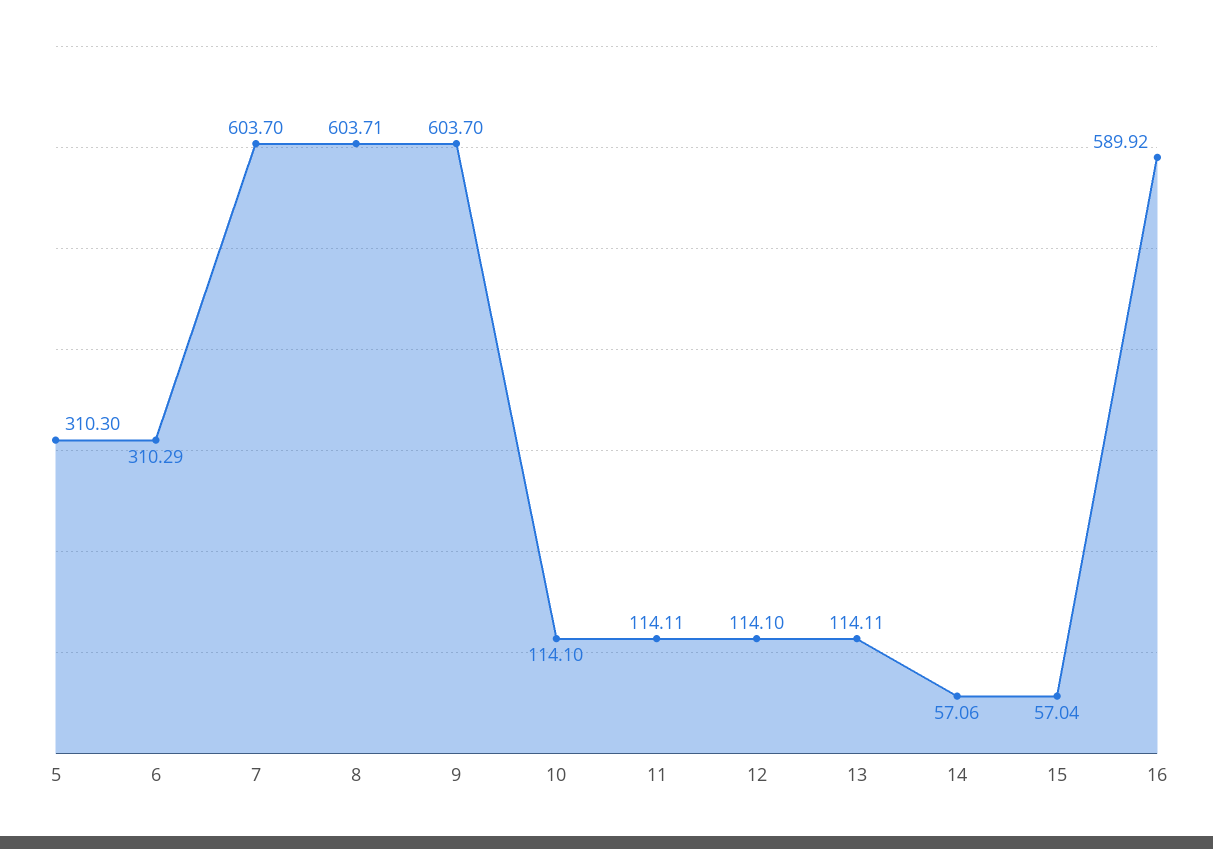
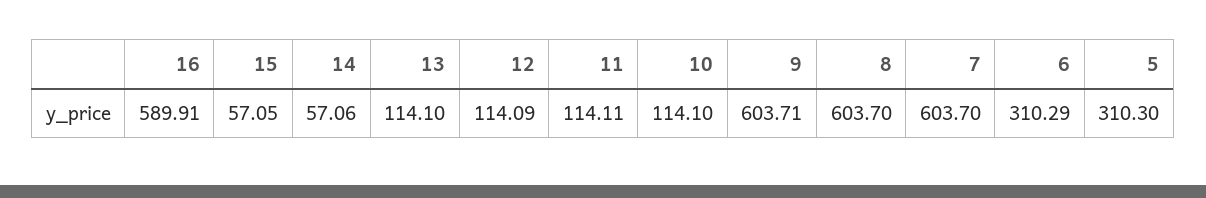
8: 603.71 -> 603.7
9: 603.7 -> 603.71
12: 114.1 -> 114.09
13: 114.11 -> 114.1
15: 57.04 -> 57.05
16: 589.92 -> 589.91

